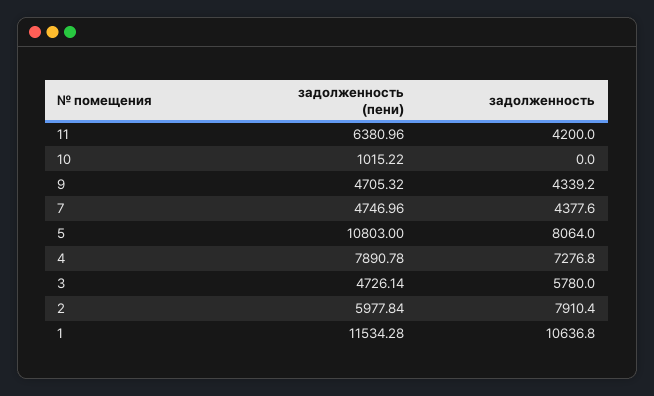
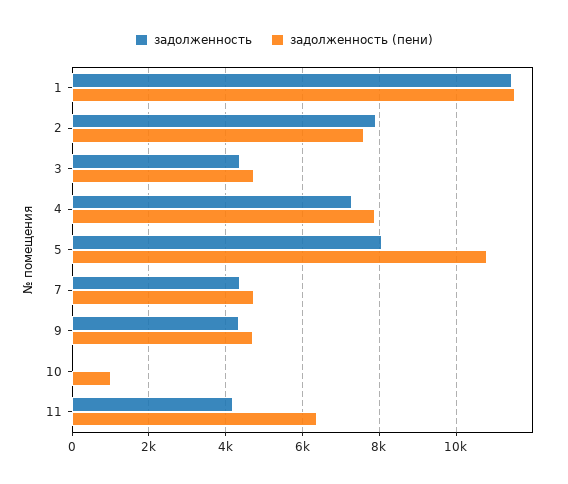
задолженность, 3: 5780 -> 4400
задолженность (пени), 2: 5977.84 -> 7600
задолженность, 1: 10636.8 -> 11400

